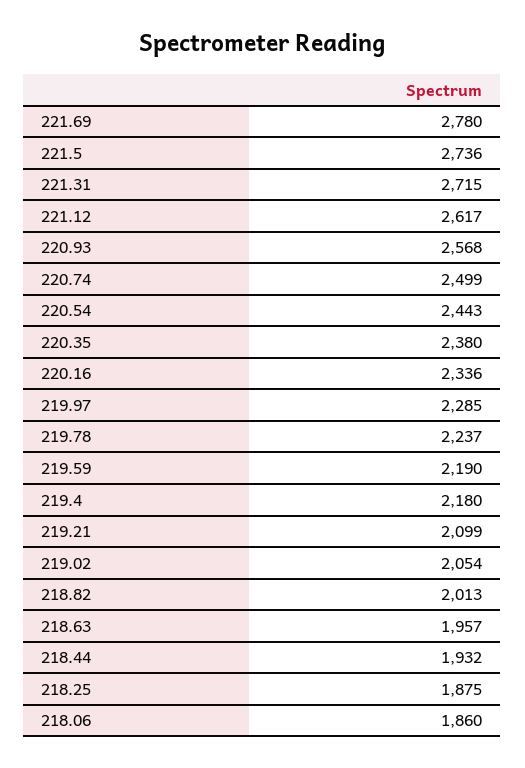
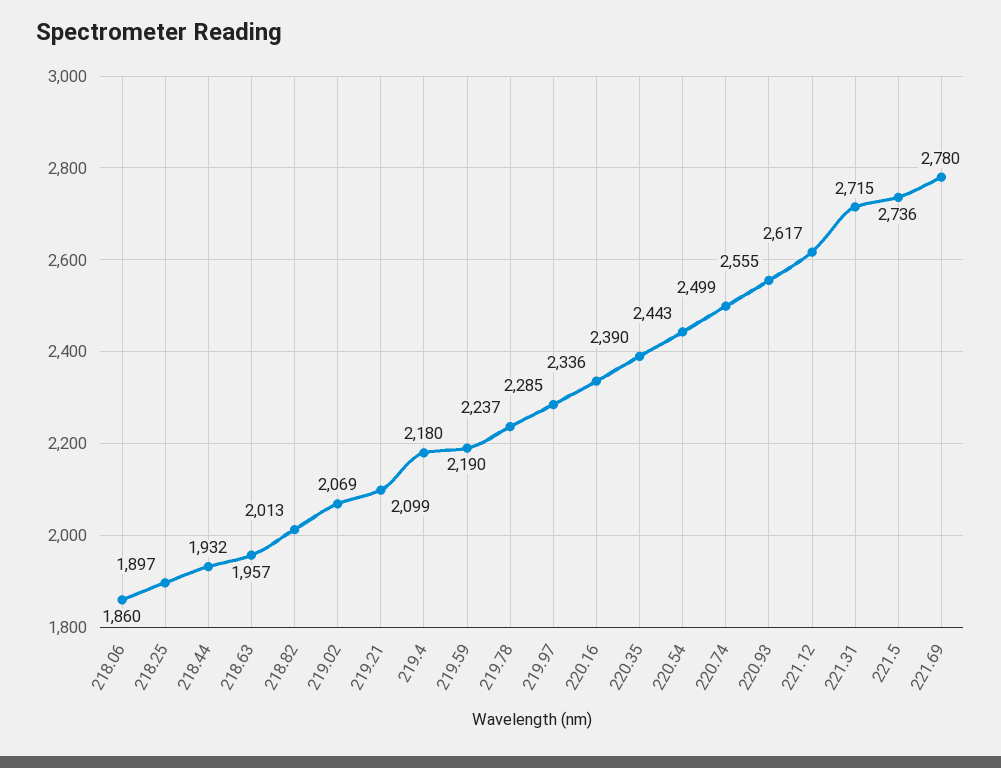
220.93: 2568 -> 2555
220.35: 2380 -> 2390
219.02: 2054 -> 2069
218.25: 1875 -> 1897

